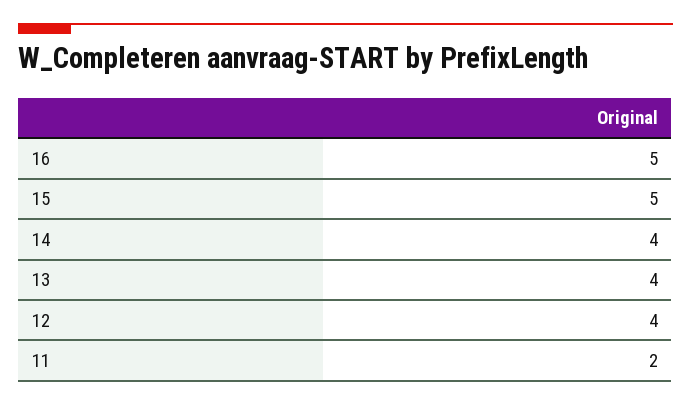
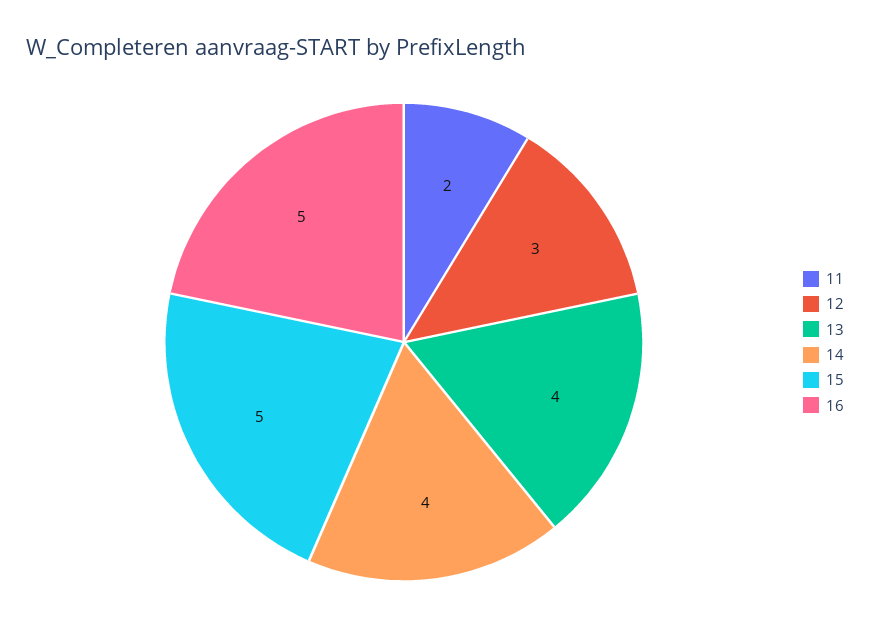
12: 4 -> 3

